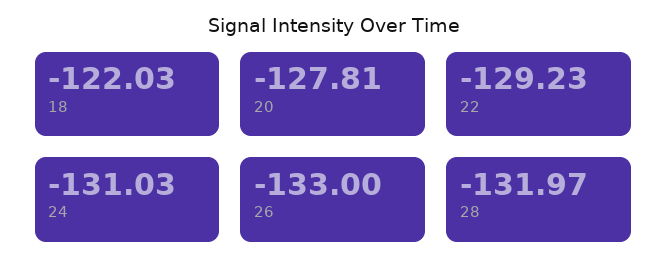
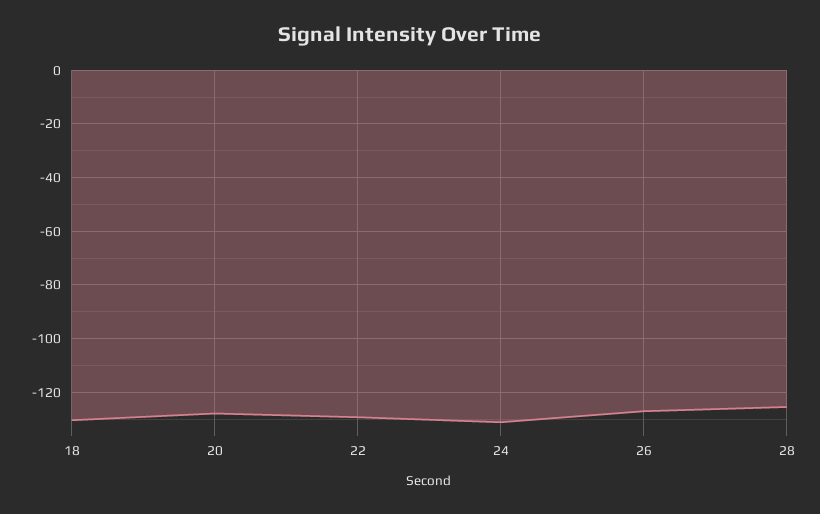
18: -122.03 -> -130
26: -133 -> -127.5
28: -131.97 -> -125

